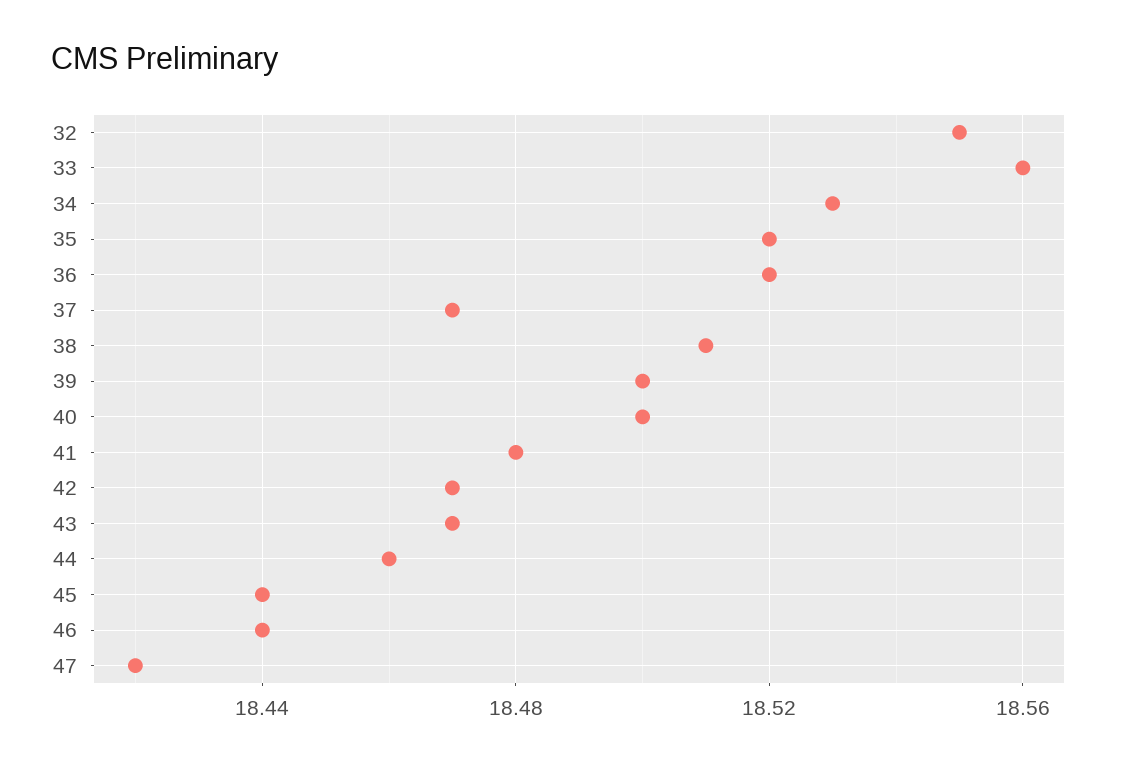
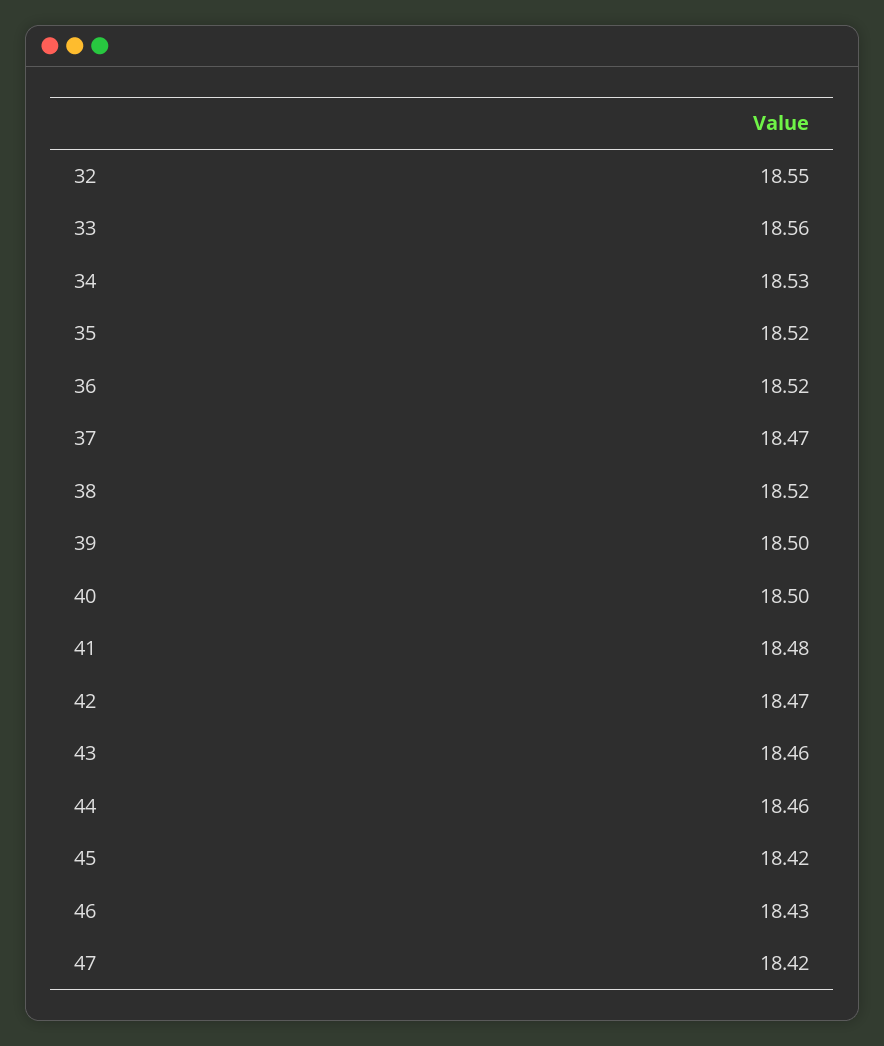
38: 18.51 -> 18.52
43: 18.47 -> 18.46
45: 18.44 -> 18.42
46: 18.44 -> 18.43

